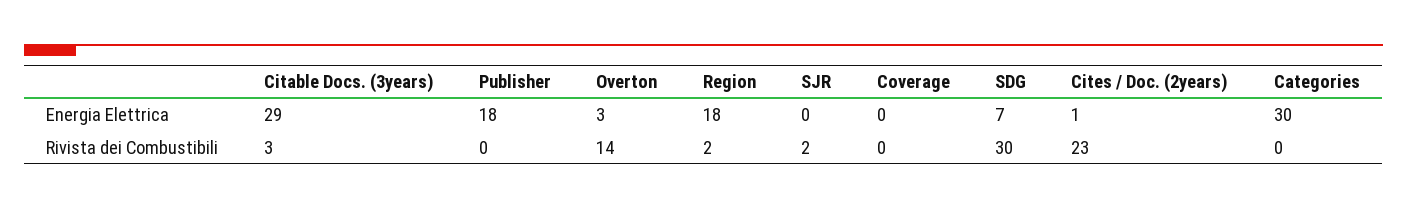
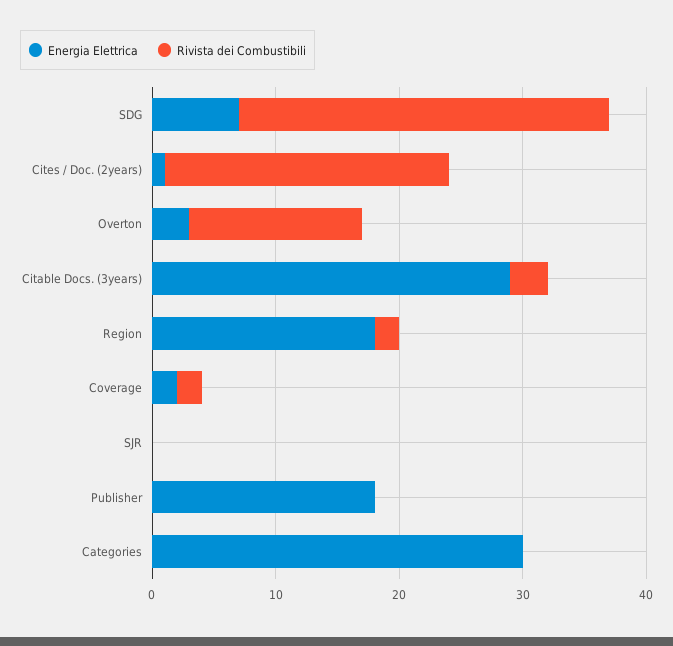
Energia Elettrica, Coverage: 0 -> 2
Rivista dei Combustibili, SJR: 2 -> 0
Rivista dei Combustibili, Coverage: 0 -> 2

